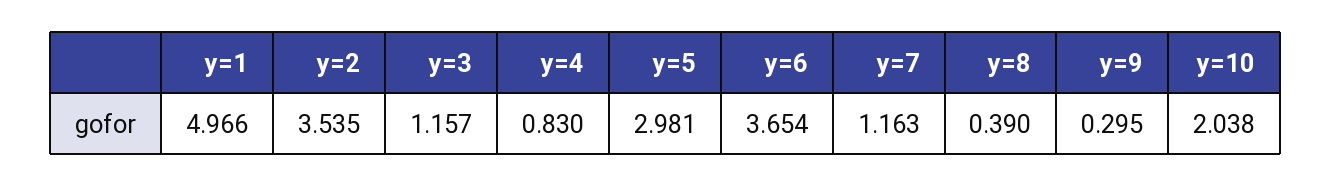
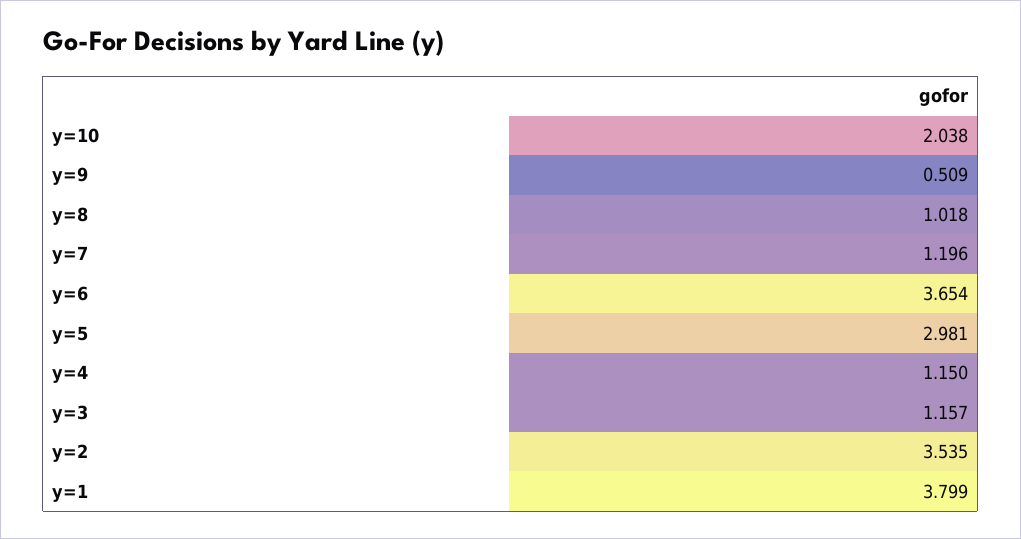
y=1: 4.966 -> 3.799
y=4: 0.83 -> 1.15
y=7: 1.163 -> 1.196
y=8: 0.39 -> 1.018
y=9: 0.295 -> 0.509

